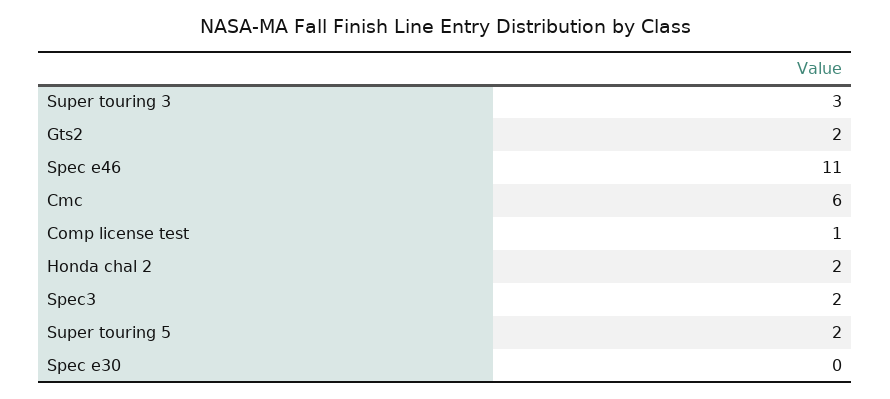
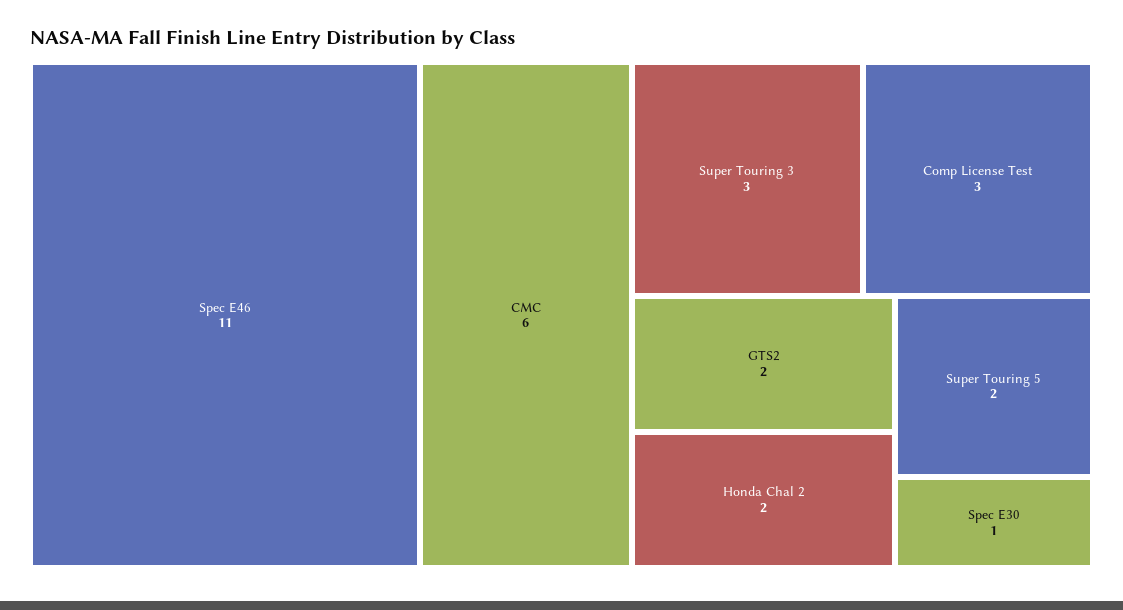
Comp license test: 1 -> 3
Spec3: 2 -> none
Spec e30: 0 -> 1

